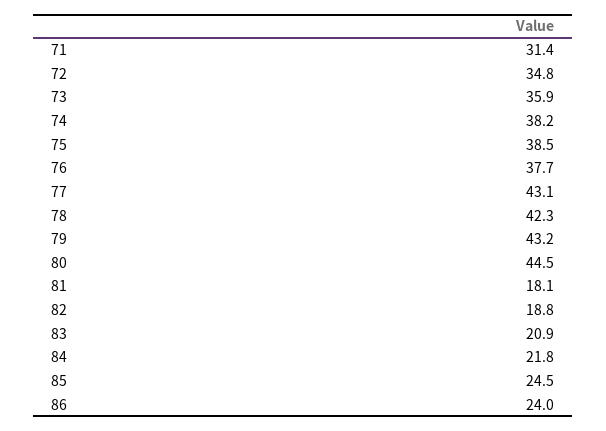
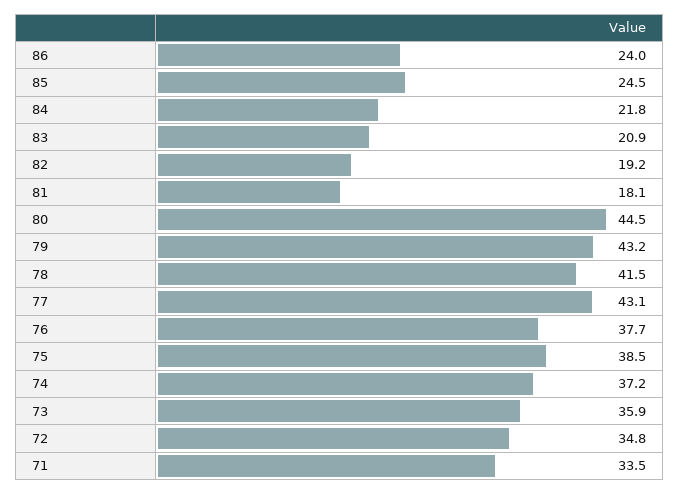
71: 31.4 -> 33.5
74: 38.2 -> 37.2
78: 42.3 -> 41.5
82: 18.8 -> 19.2

